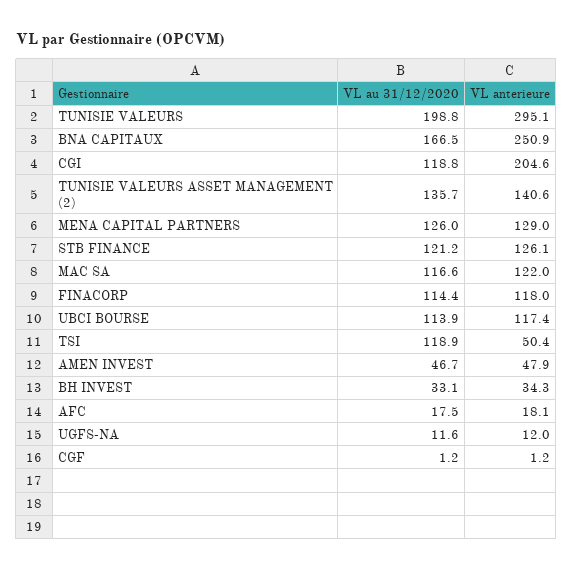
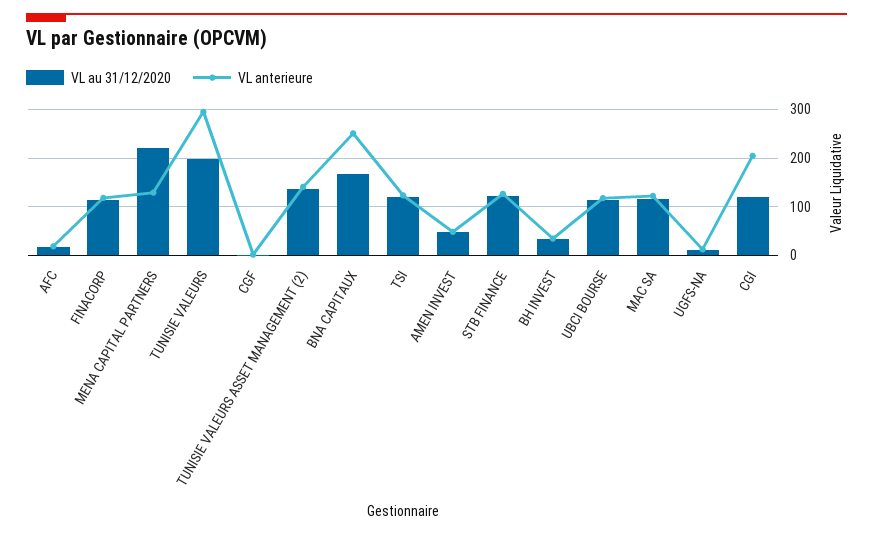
VL au 31/12/2020, MENA CAPITAL PARTNERS: 126 -> 220
VL anterieure, TSI: 50.4 -> 120

